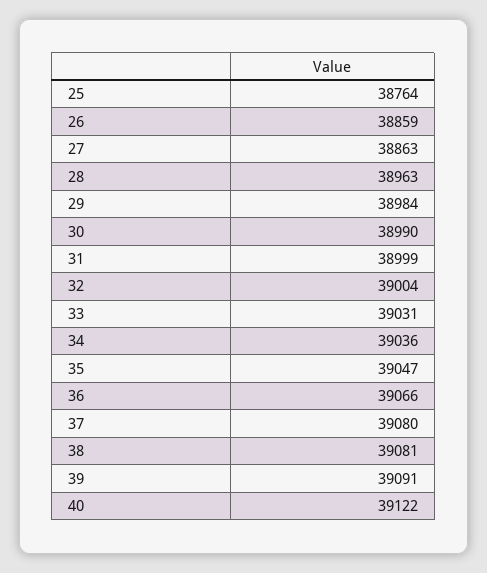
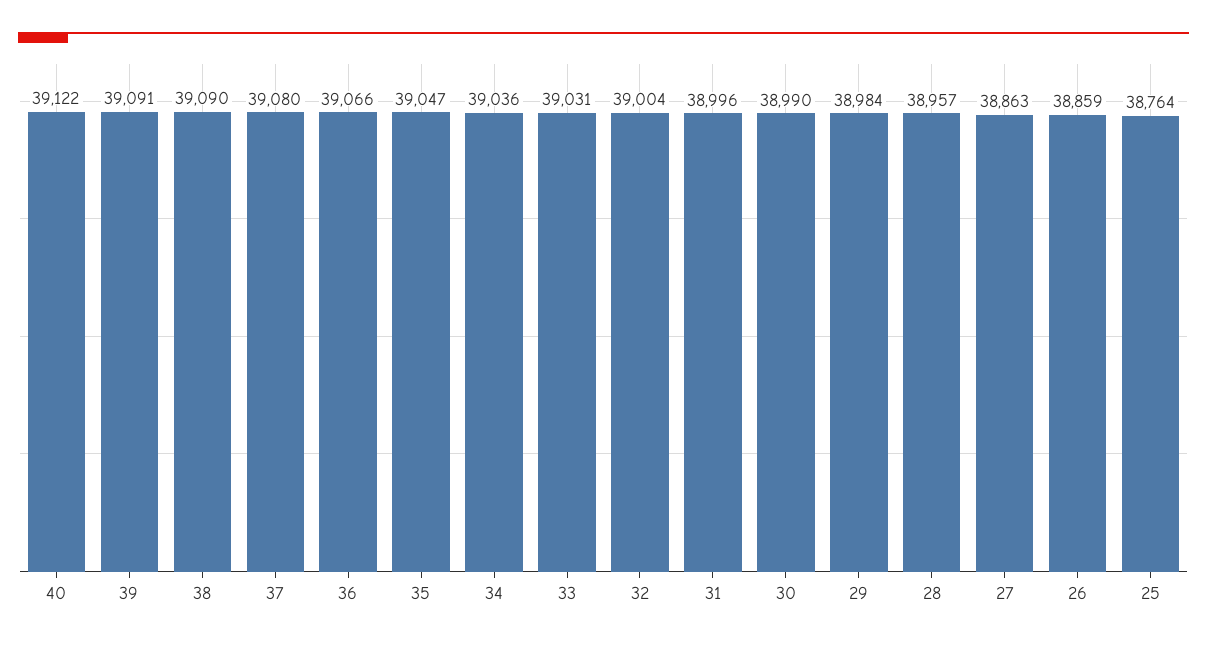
28: 38963 -> 38957
31: 38999 -> 38996
38: 39081 -> 39090

